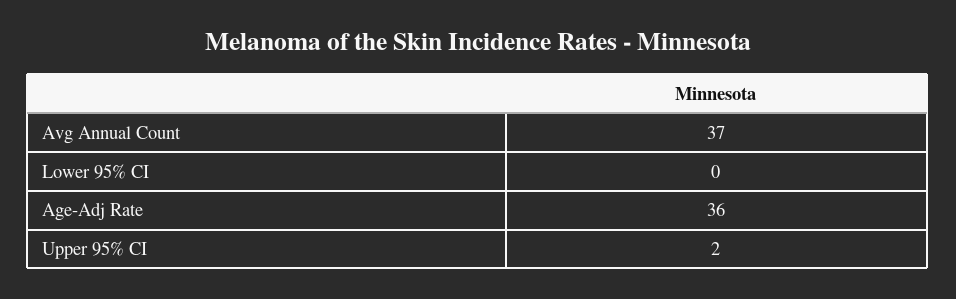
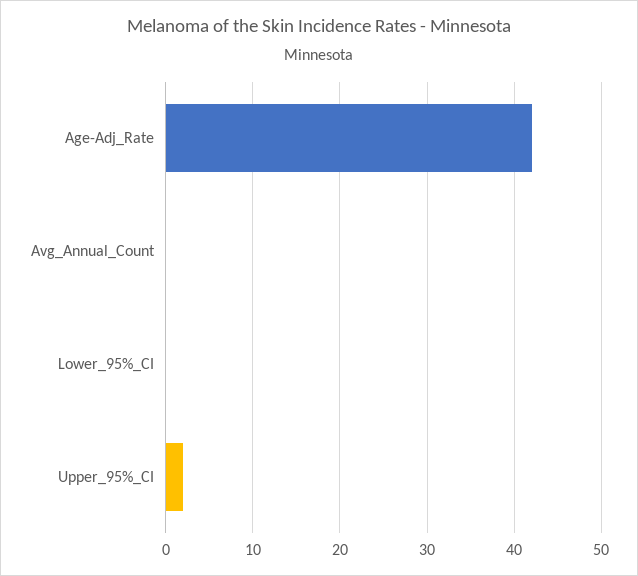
Avg Annual Count: 37 -> 0
Age-Adj Rate: 36 -> 42

